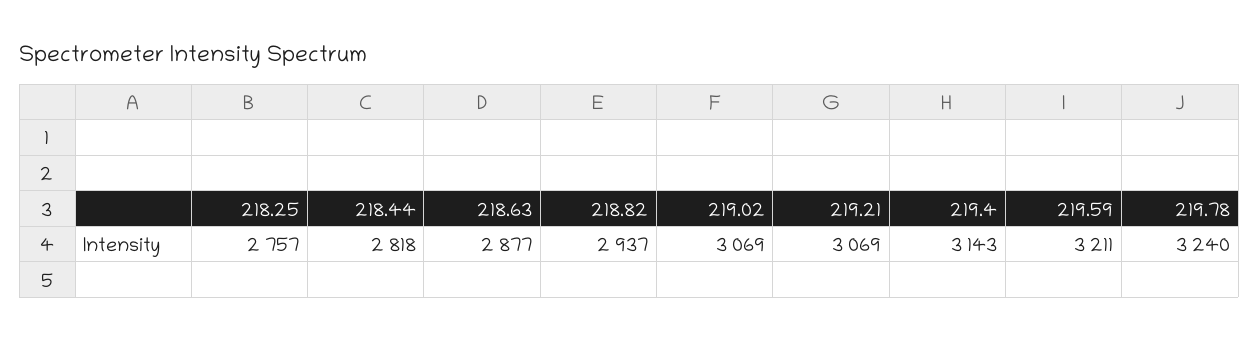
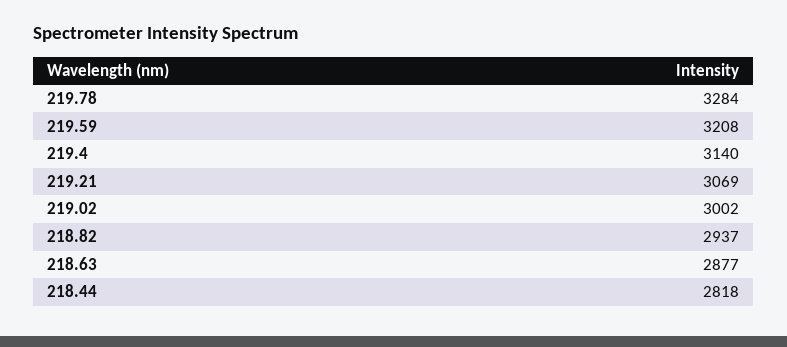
218.25: 2757 -> none
219.02: 3069 -> 3002
219.4: 3143 -> 3140
219.59: 3211 -> 3208
219.78: 3240 -> 3284

